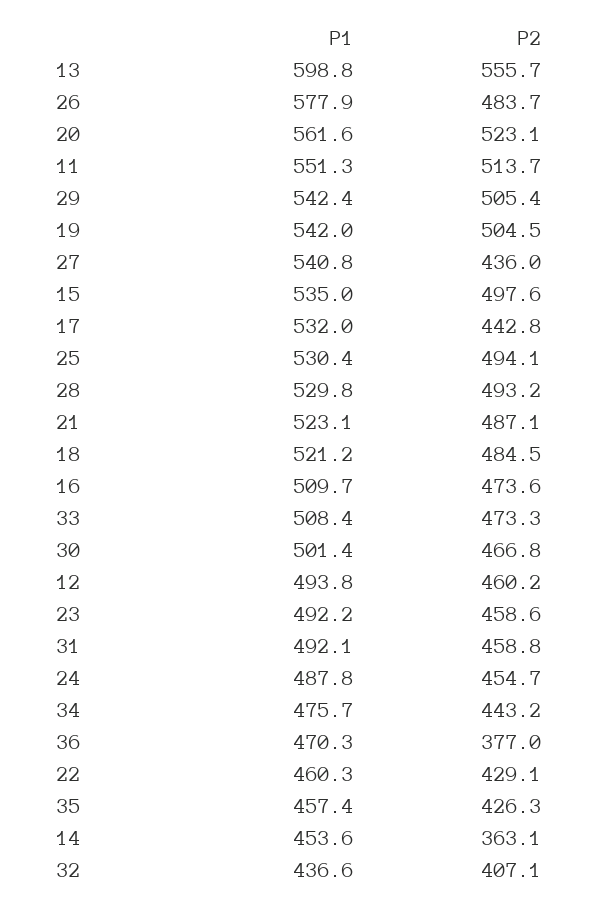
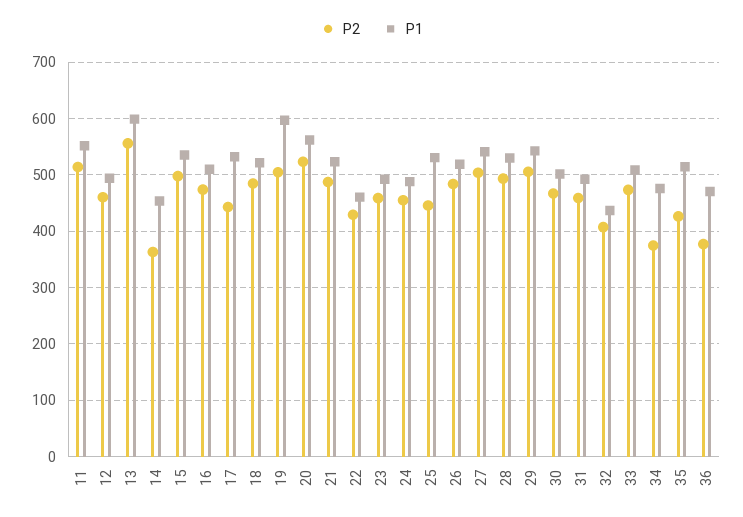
P1, 26: 577.9 -> 520
P1, 19: 542 -> 600
P2, 27: 436 -> 500
P2, 25: 494.1 -> 440
P2, 34: 443.2 -> 380
P1, 35: 457.4 -> 520

